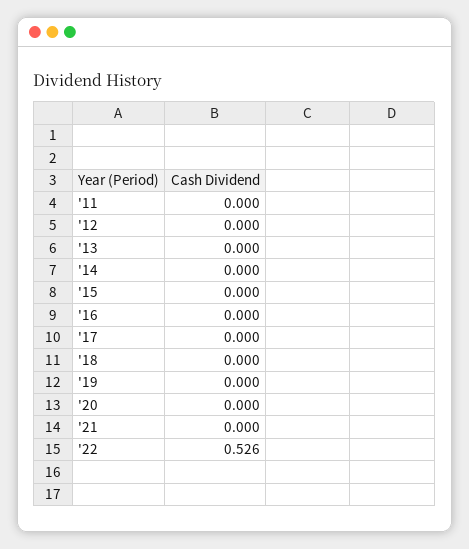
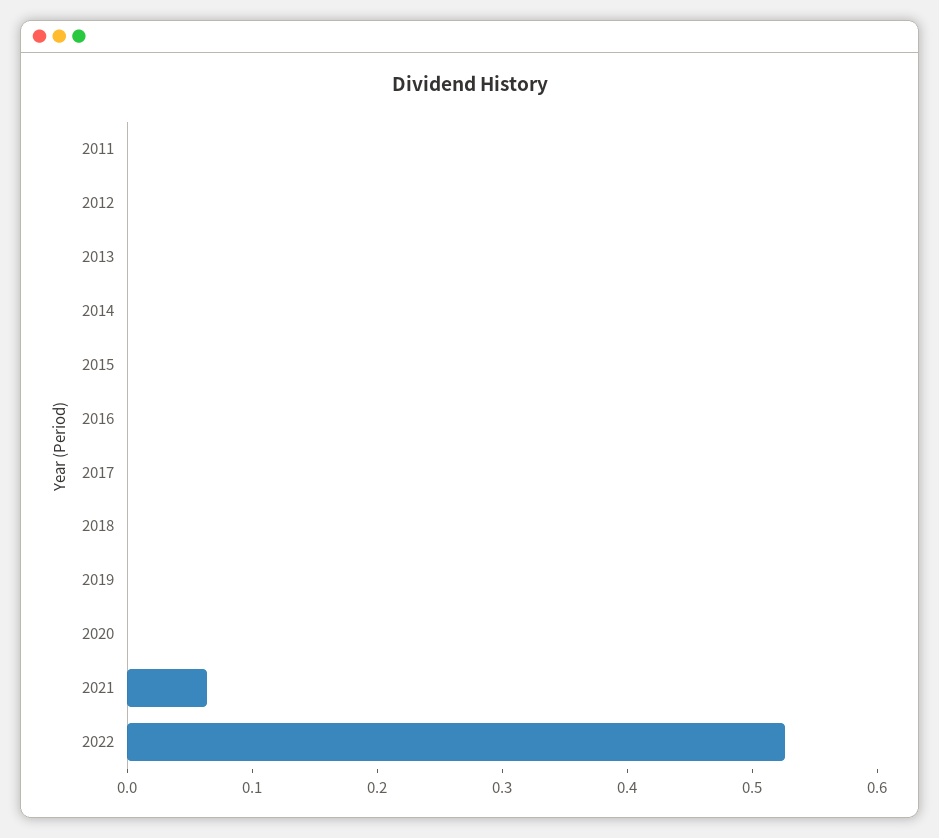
'21: 0 -> 0.06

